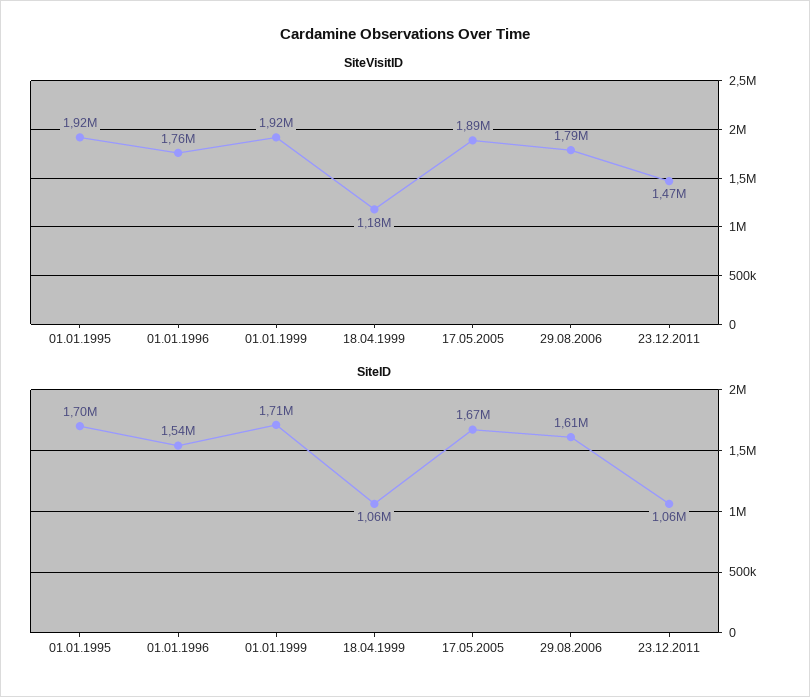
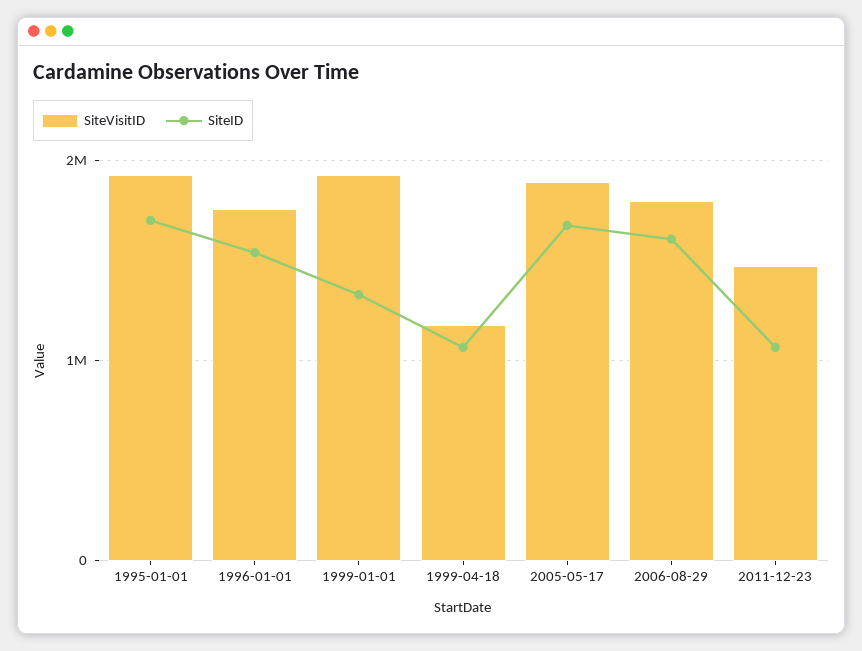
SiteID, 01.01.1999: 1710000 -> 1300000

